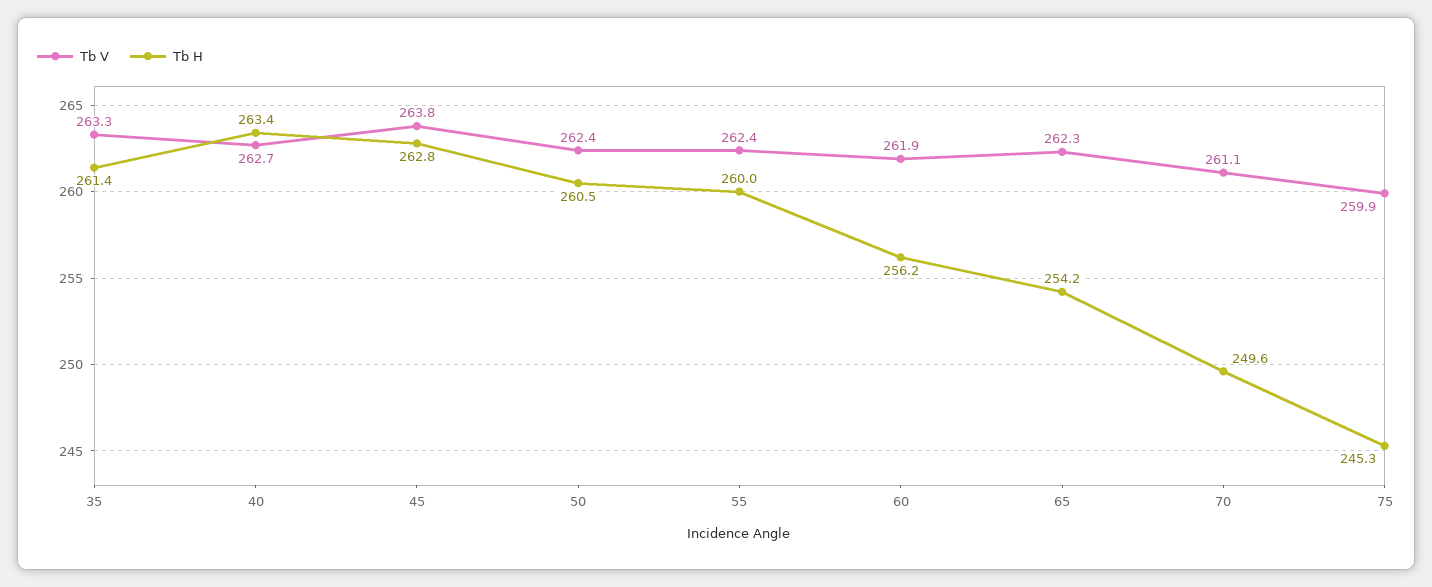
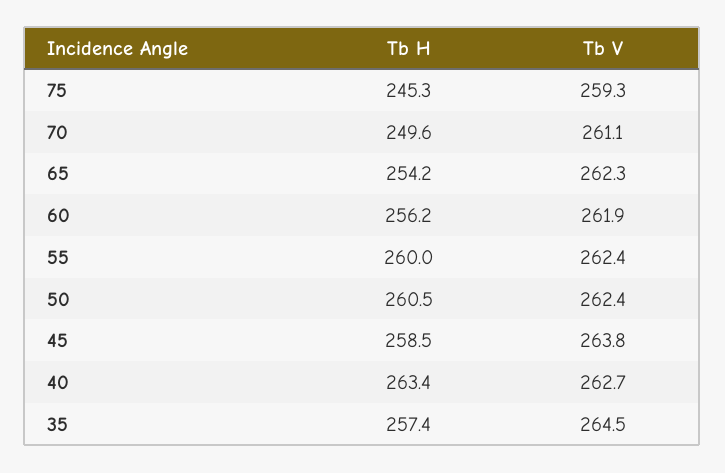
Tb V, 35: 263.3 -> 264.5
Tb H, 35: 261.4 -> 257.4
Tb H, 45: 262.8 -> 258.5
Tb V, 75: 259.9 -> 259.3

